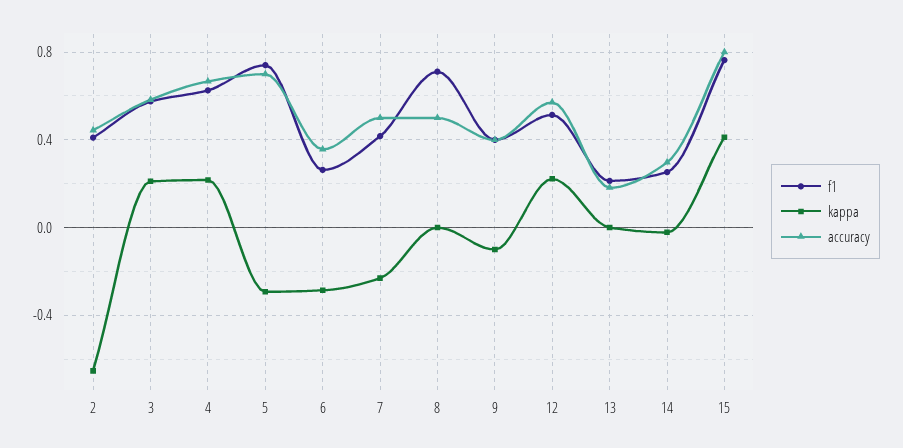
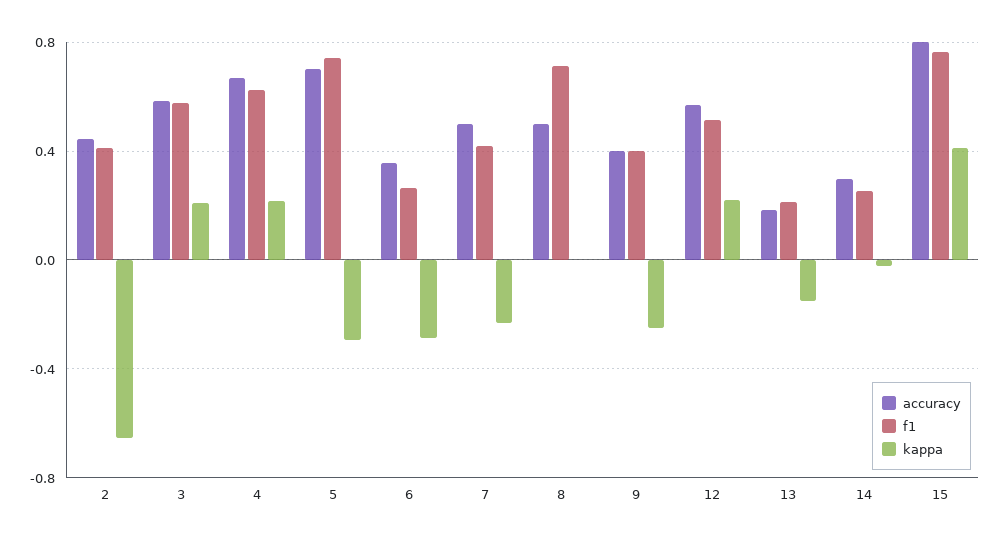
kappa, 9: -0.1 -> -0.25
kappa, 13: 0 -> -0.15

